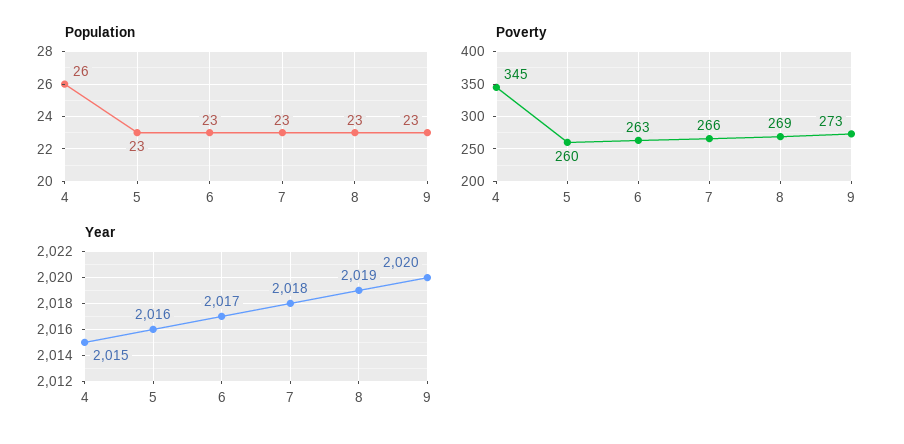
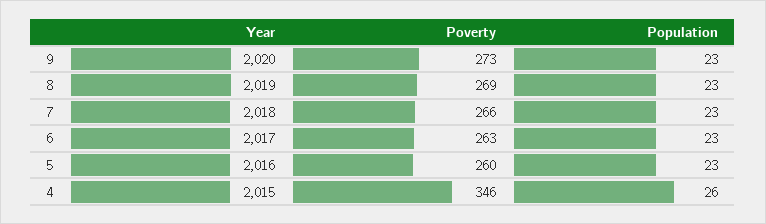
Poverty, 4: 345 -> 346

